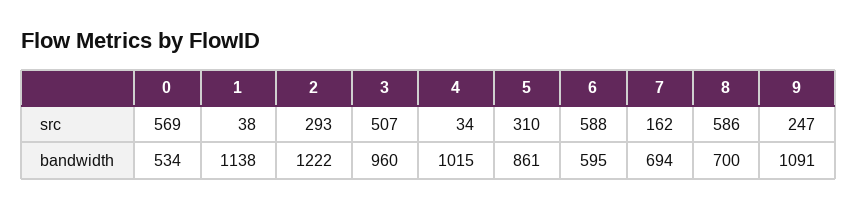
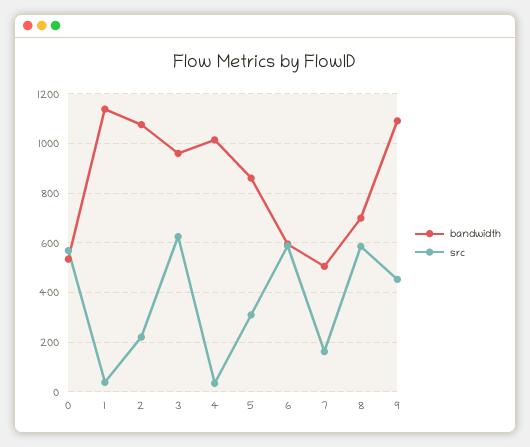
src, 2: 293 -> 225
src, 3: 507 -> 625
src, 9: 247 -> 450
bandwidth, 2: 1222 -> 1075
bandwidth, 7: 694 -> 500

